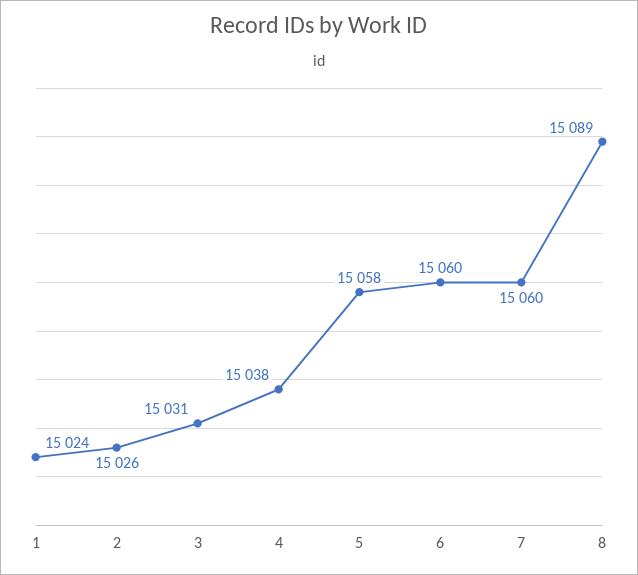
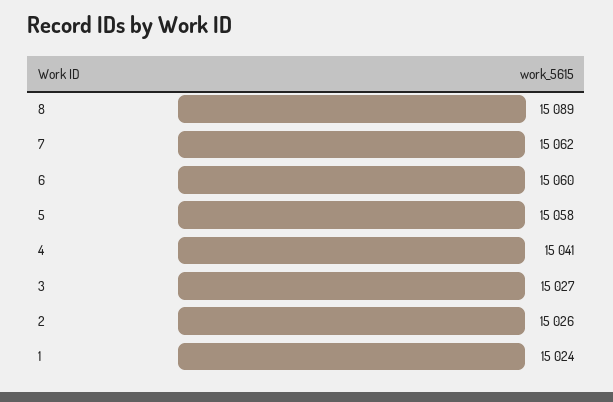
3: 15031 -> 15027
4: 15038 -> 15041
7: 15060 -> 15062

